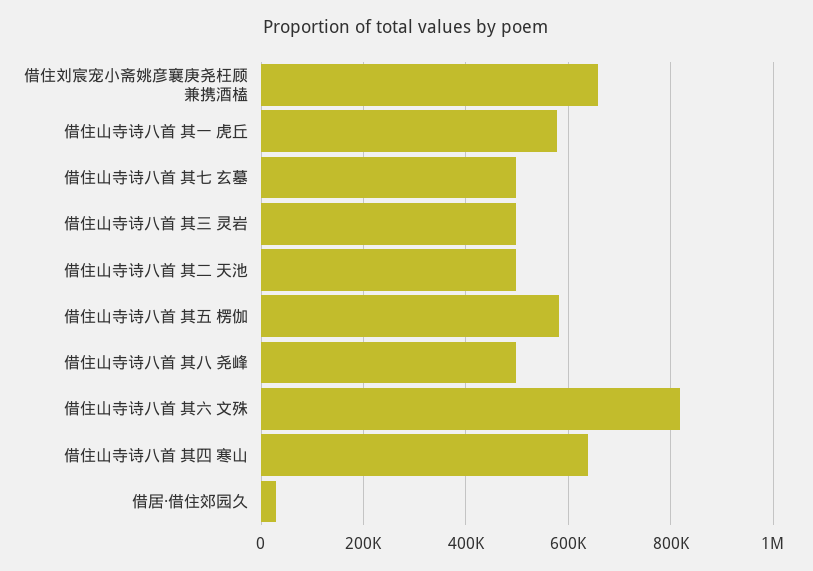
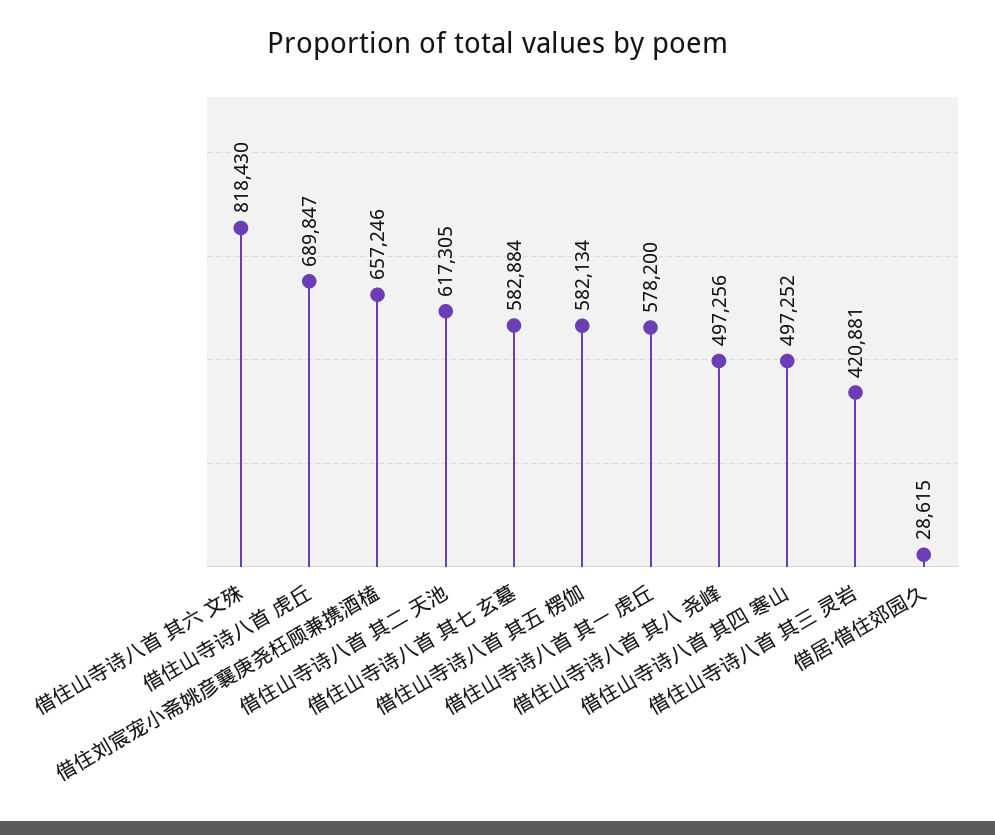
借住山寺诗八首 其七 玄墓: 500000 -> 582884
借住山寺诗八首 其三 灵岩: 500000 -> 420881
借住山寺诗八首 其二 天池: 500000 -> 617305
借住山寺诗八首 其四 寒山: 640000 -> 497252
借住山寺诗八首 虎丘: none -> 689847

